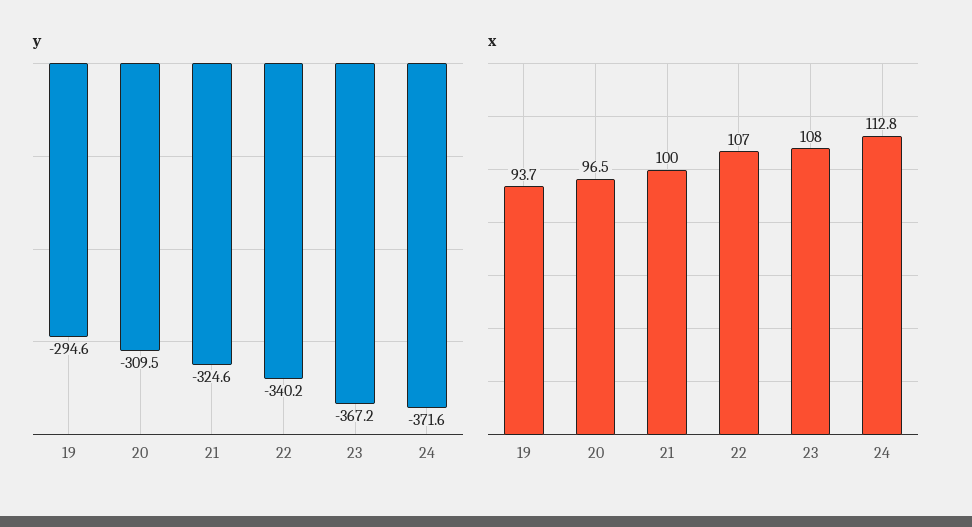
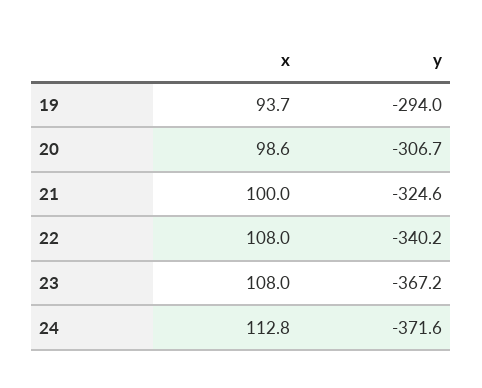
y, 19: -294.6 -> -294
y, 20: -309.5 -> -306.7
x, 20: 96.5 -> 98.6
x, 22: 107 -> 108

